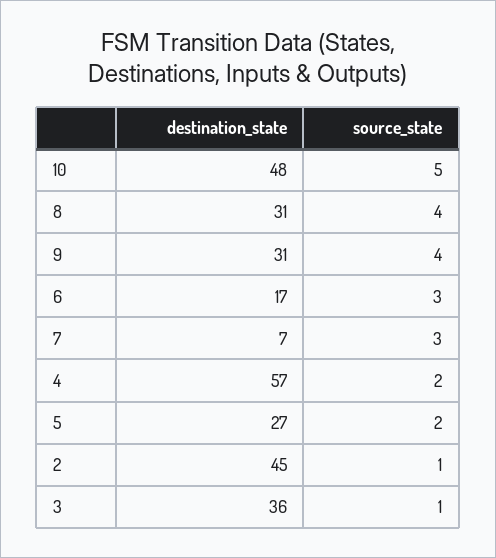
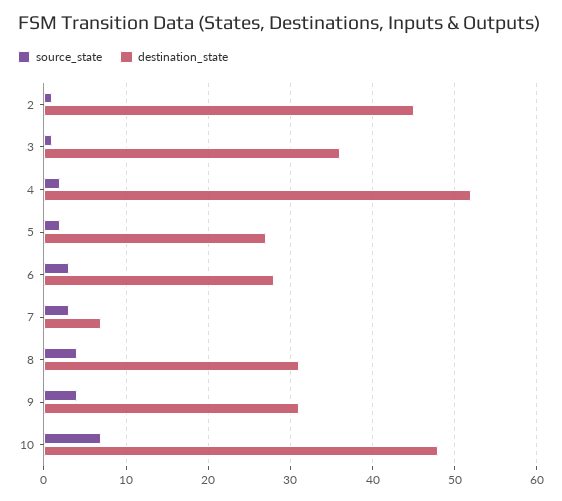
source_state, 10: 5 -> 7
destination_state, 6: 17 -> 28
destination_state, 4: 57 -> 52

